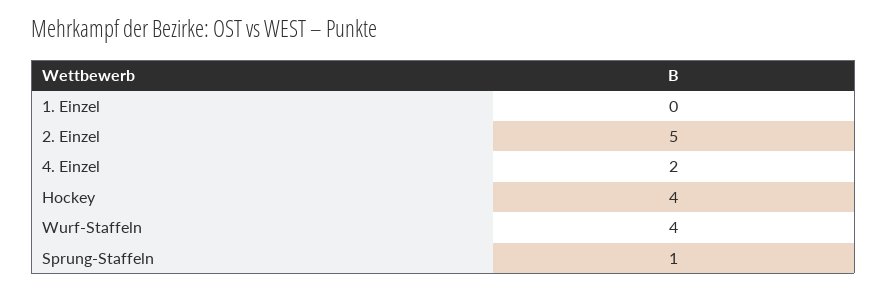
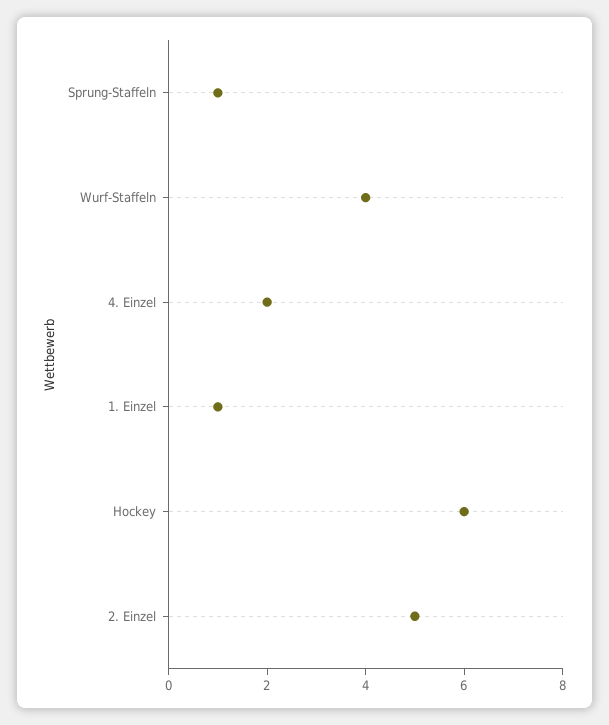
1. Einzel: 0 -> 1
Hockey: 4 -> 6

